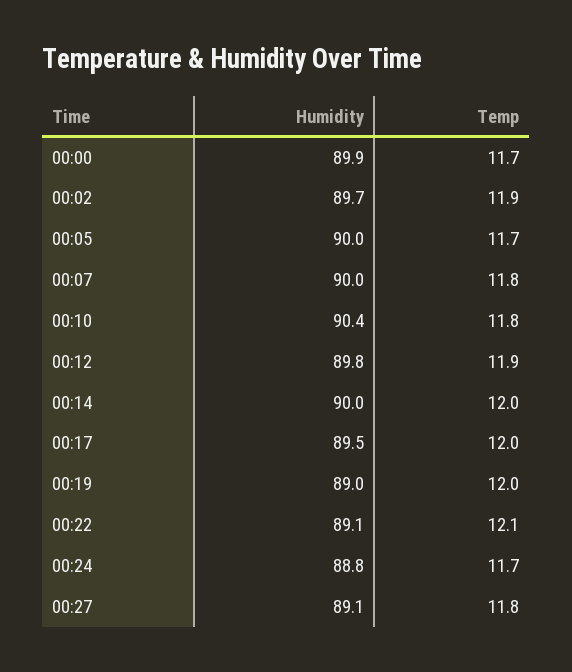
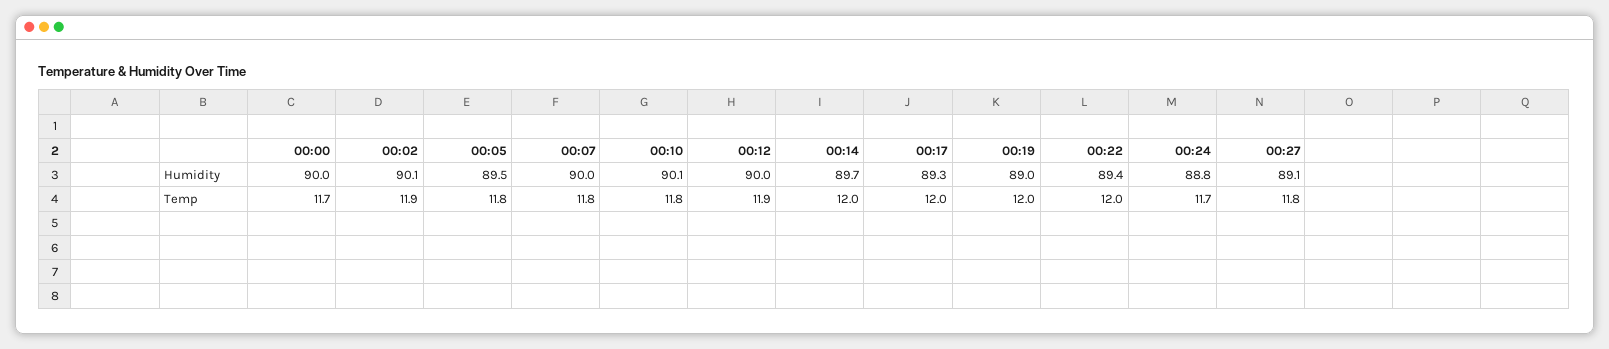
Humidity, 00:00: 89.9 -> 90
Humidity, 00:02: 89.7 -> 90.1
Humidity, 00:05: 90 -> 89.5
Temp, 00:05: 11.7 -> 11.8
Humidity, 00:10: 90.4 -> 90.1
Humidity, 00:12: 89.8 -> 90
Humidity, 00:14: 90 -> 89.7
Humidity, 00:17: 89.5 -> 89.3
Humidity, 00:22: 89.1 -> 89.4
Temp, 00:22: 12.1 -> 12

